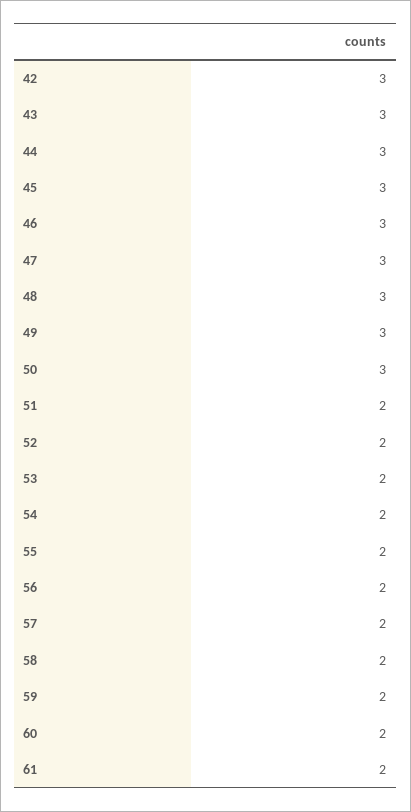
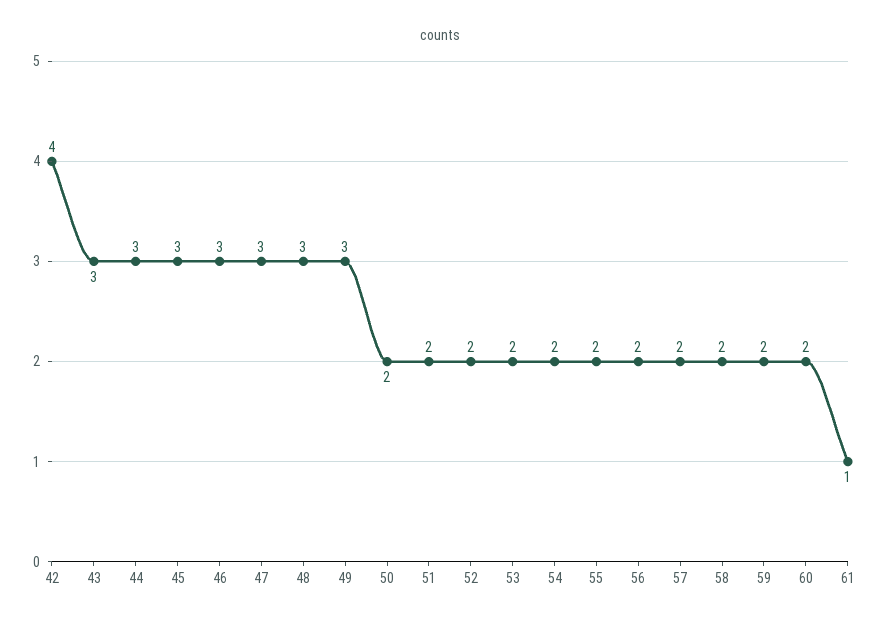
42: 3 -> 4
50: 3 -> 2
61: 2 -> 1

